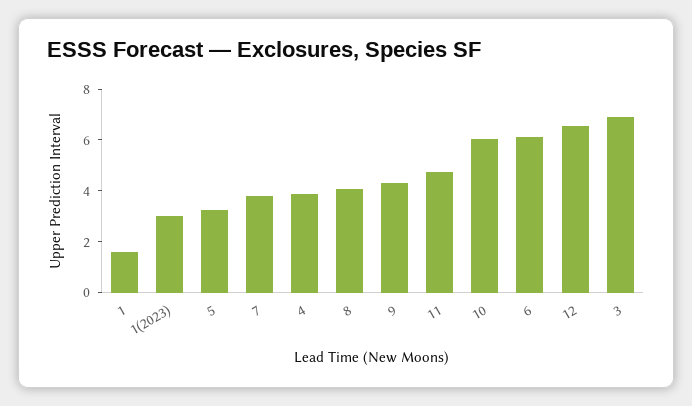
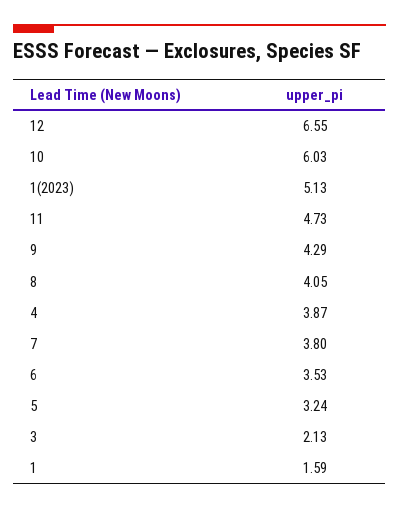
1(2023): 3 -> 5.13
6: 6 -> 3.53
3: 7 -> 2.13

